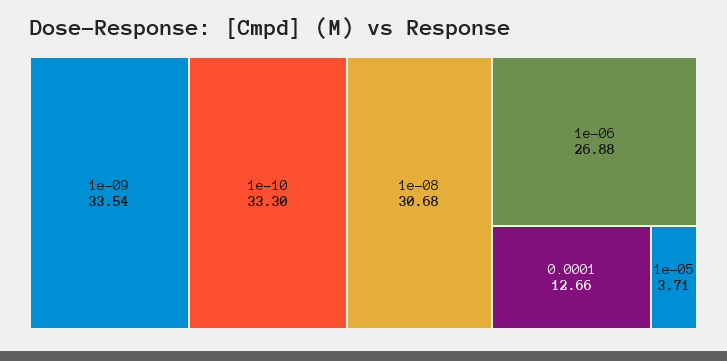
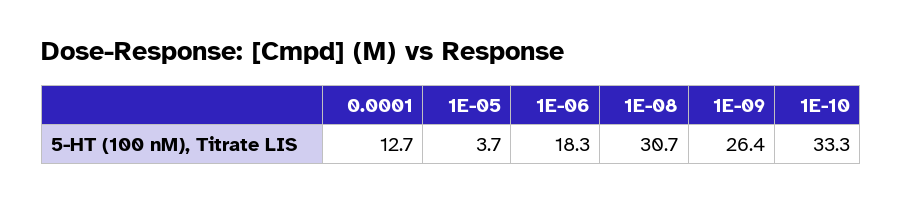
1e-09: 33.54 -> 26.4
1e-06: 26.88 -> 18.3

